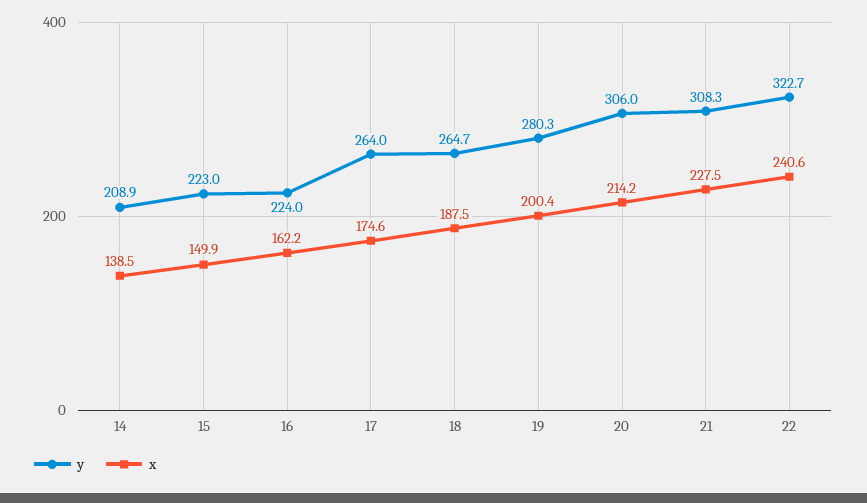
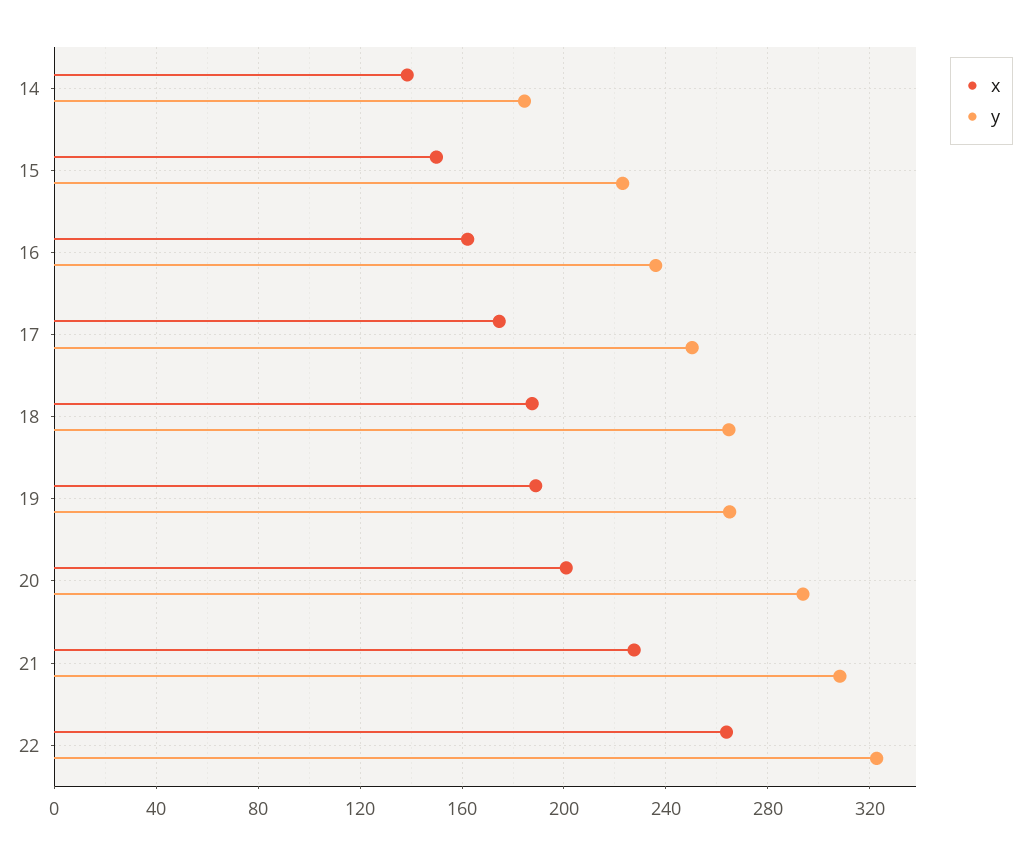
y, 14: 208.9 -> 185
y, 16: 224 -> 235
y, 17: 264 -> 250
y, 19: 280.3 -> 265
x, 19: 200.4 -> 190
y, 20: 306 -> 295
x, 20: 214.2 -> 200
x, 22: 240.6 -> 265

